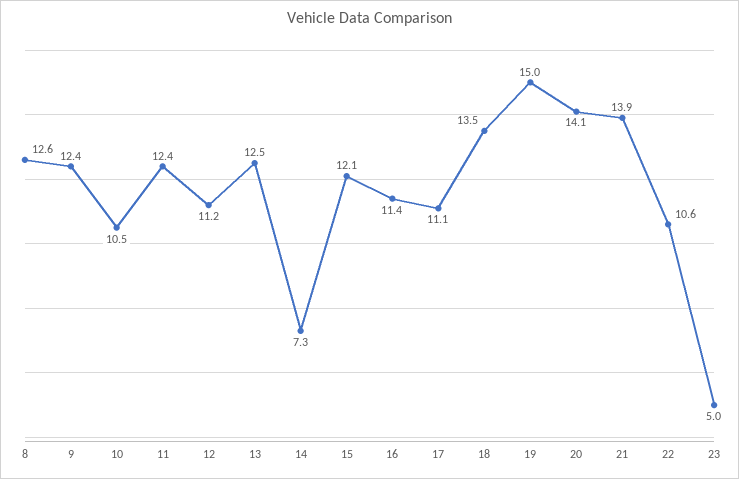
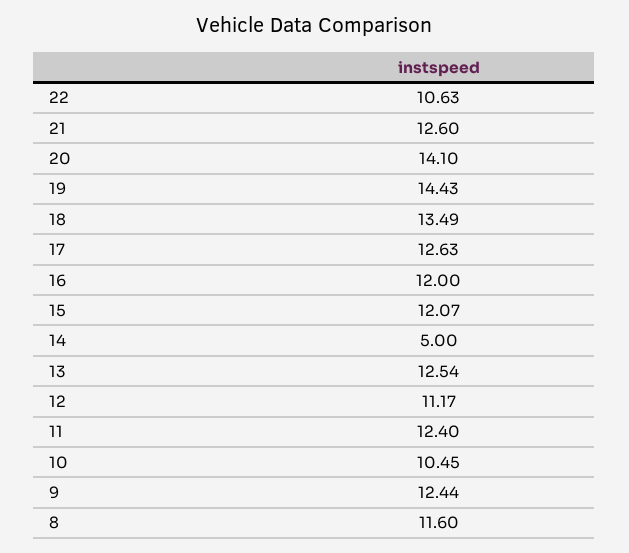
8: 12.6 -> 11.6
14: 7.3 -> 5
16: 11.4 -> 12
17: 11.1 -> 12.63
19: 15 -> 14.43
21: 13.9 -> 12.6
23: 5 -> none

